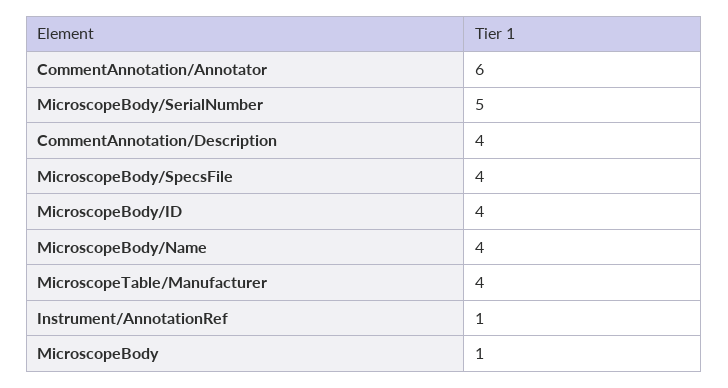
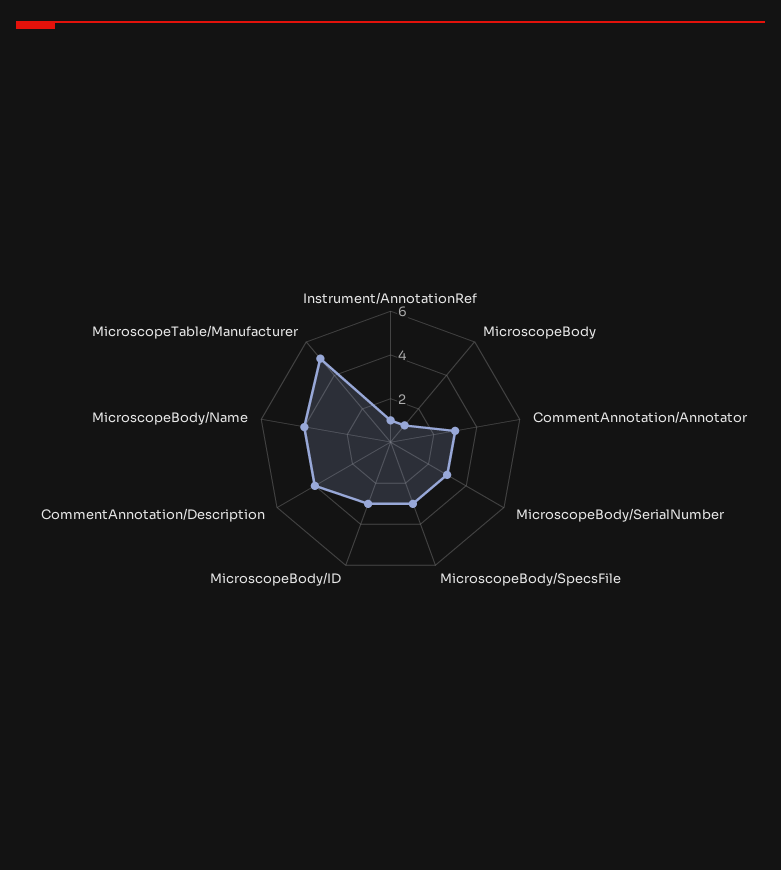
CommentAnnotation/Annotator: 6 -> 3
MicroscopeBody/SerialNumber: 5 -> 3
MicroscopeBody/SpecsFile: 4 -> 3
MicroscopeBody/ID: 4 -> 3
MicroscopeTable/Manufacturer: 4 -> 5

